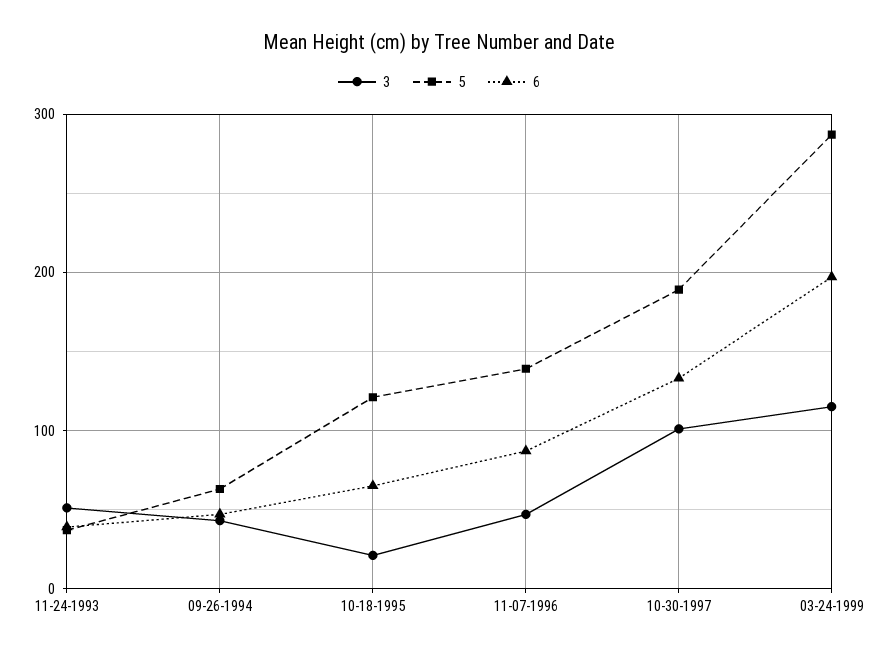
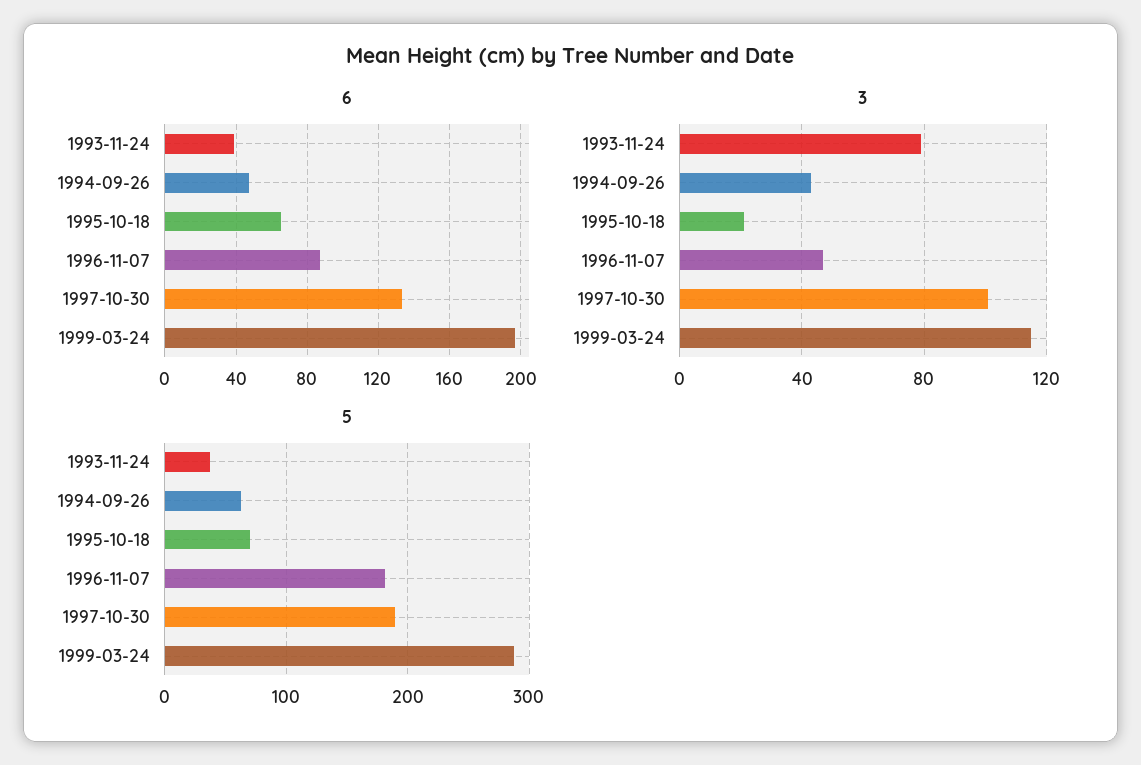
3, 11-24-1993: 50 -> 80
5, 10-18-1995: 120 -> 70
5, 11-07-1996: 140 -> 180

